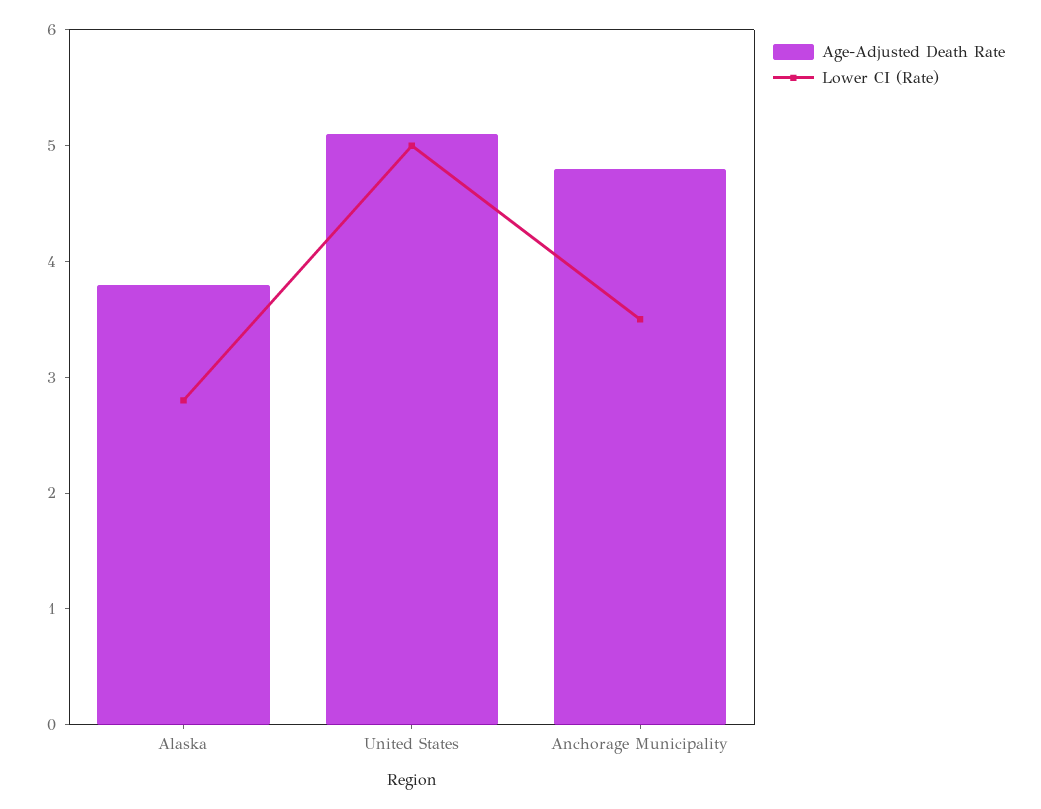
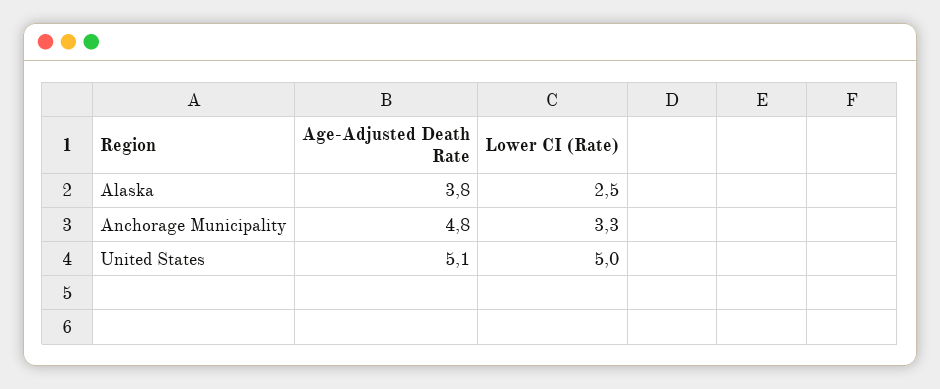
Lower CI (Rate), Alaska: 2.8 -> 2.5
Lower CI (Rate), Anchorage Municipality: 3.5 -> 3.3

